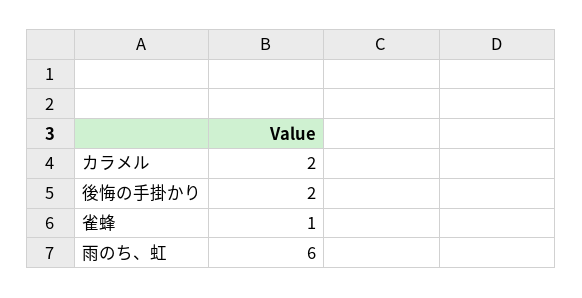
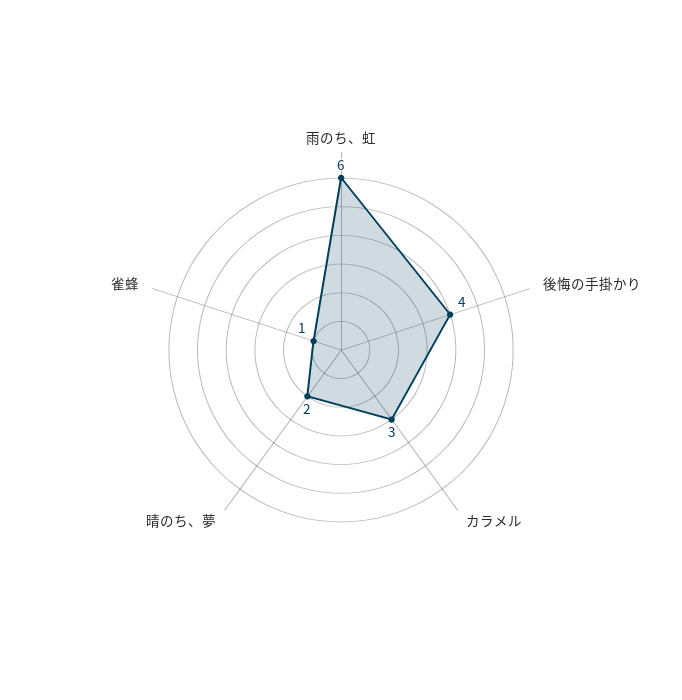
カラメル: 2 -> 3
後悔の手掛かり: 2 -> 4
晴のち、夢: none -> 2

